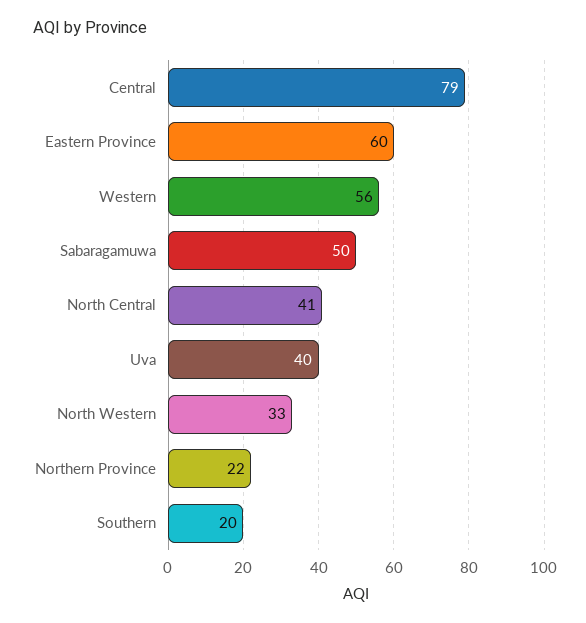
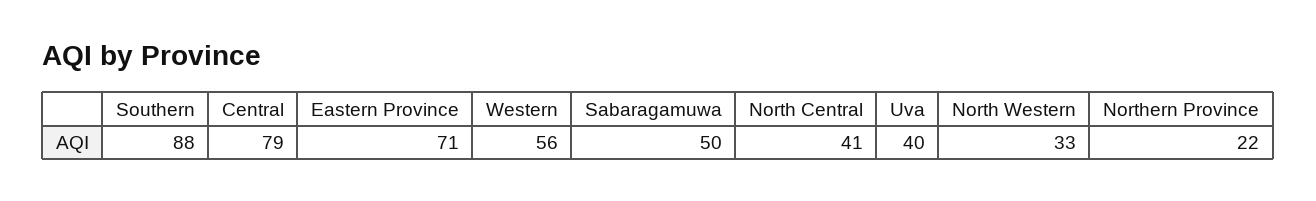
Eastern Province: 60 -> 71
Southern: 20 -> 88

